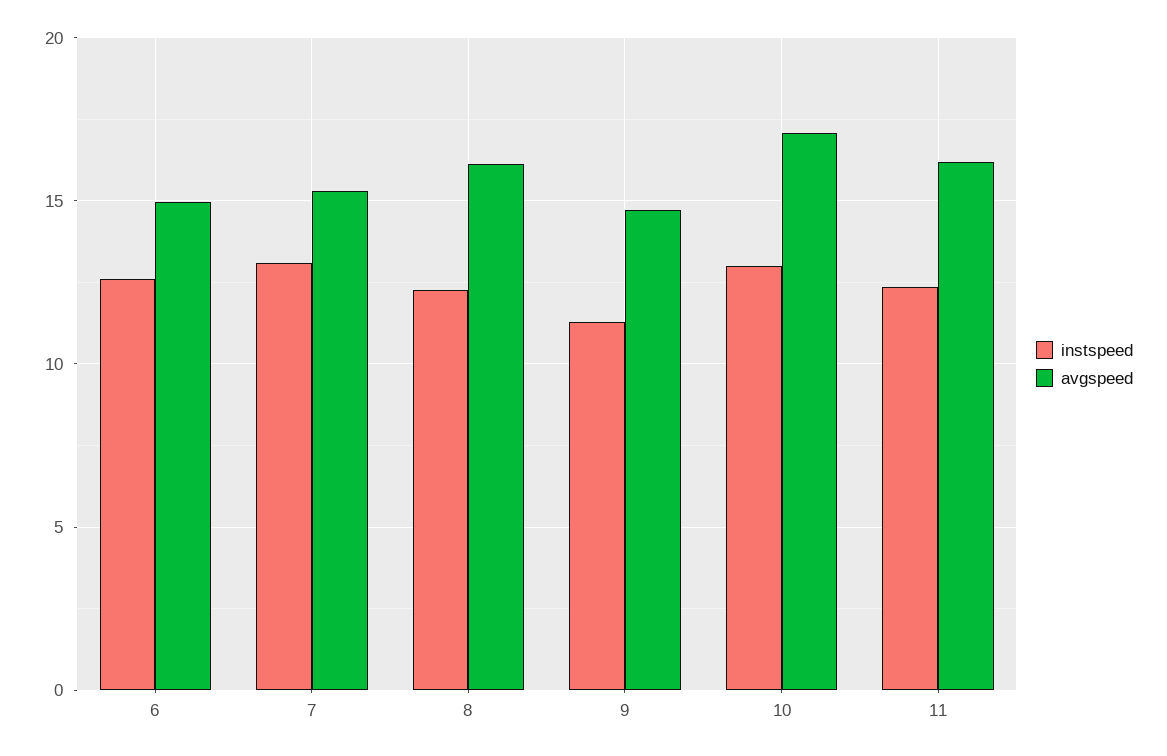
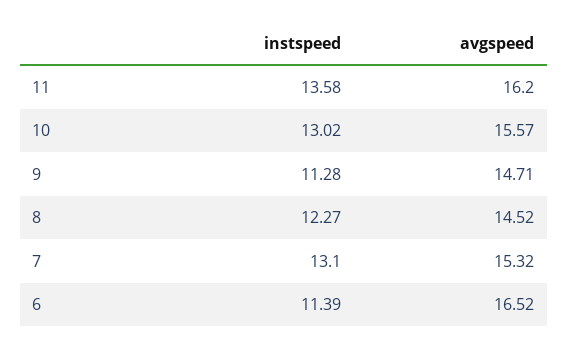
instspeed, 6: 12.5 -> 11.39
avgspeed, 6: 15 -> 16.52
avgspeed, 8: 16 -> 14.52
avgspeed, 10: 17 -> 15.57
instspeed, 11: 12.5 -> 13.58

